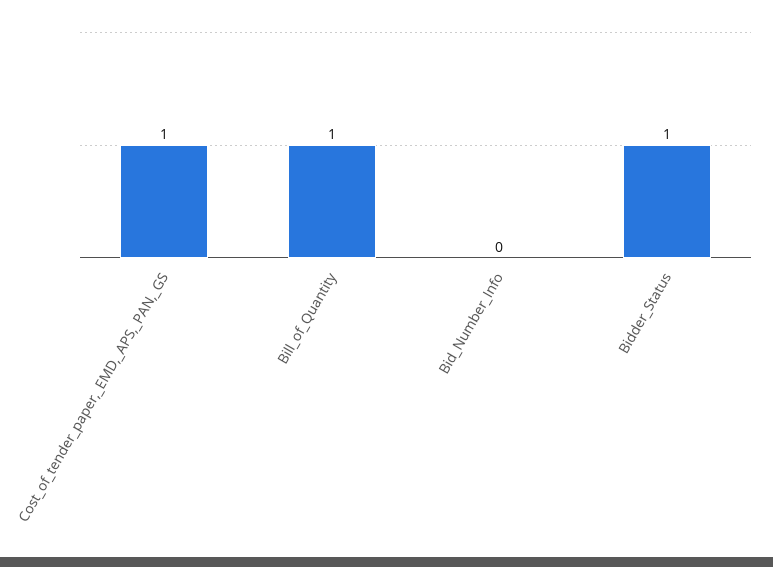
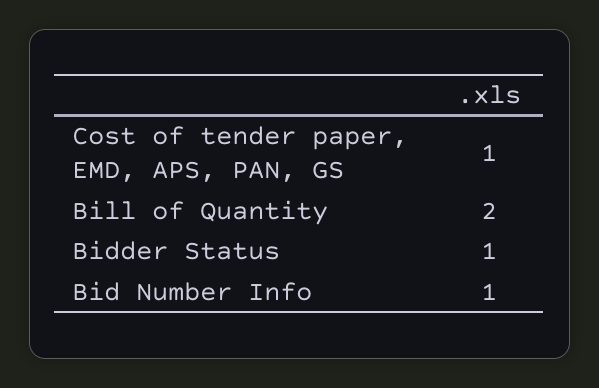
Bill_of_Quantity: 1 -> 2
Bid_Number_Info: 0 -> 1

